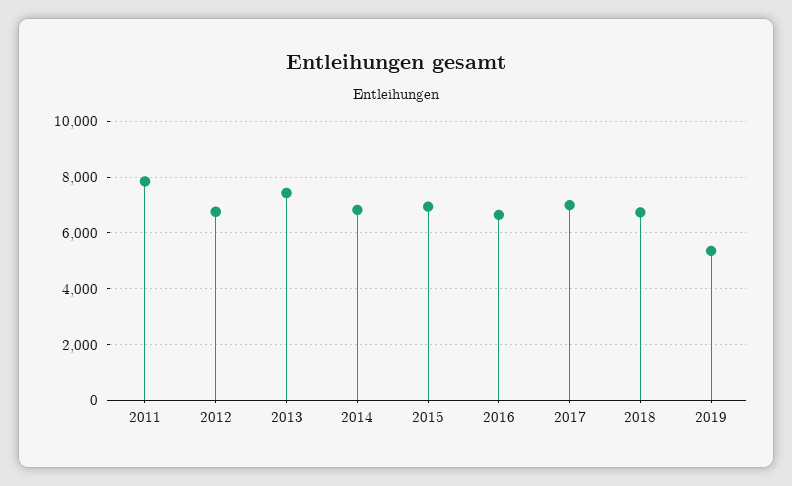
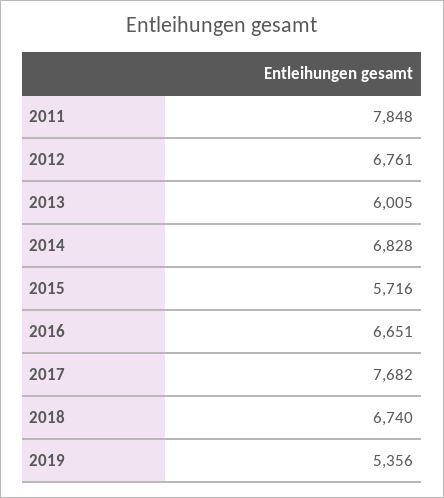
2013: 7500 -> 6005
2015: 7000 -> 5716
2017: 7000 -> 7682

